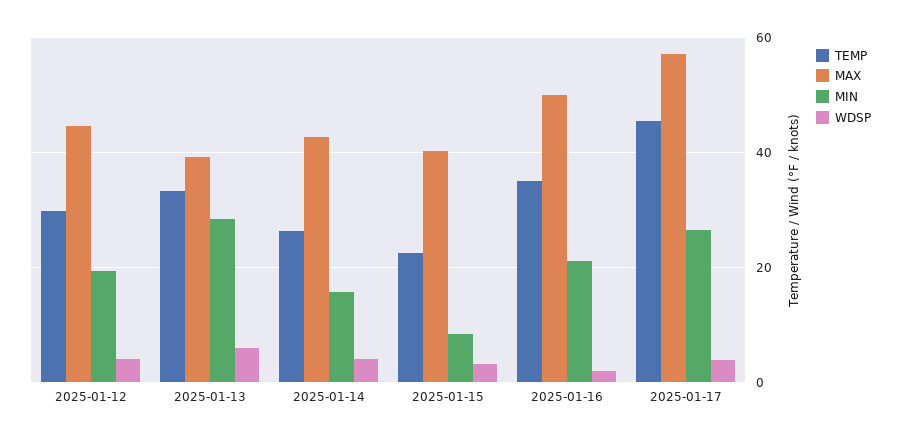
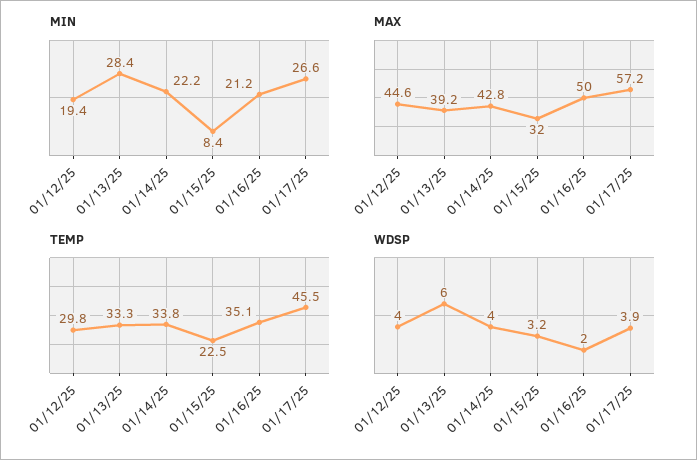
TEMP, 2025-01-14: 26 -> 33.8
MIN, 2025-01-14: 16 -> 22.2
MAX, 2025-01-15: 40 -> 32

